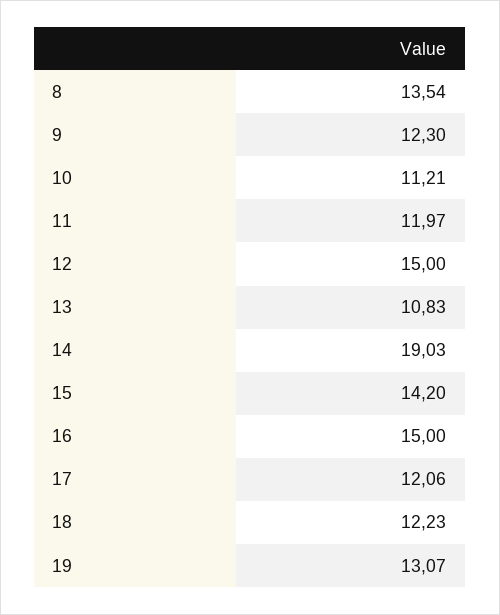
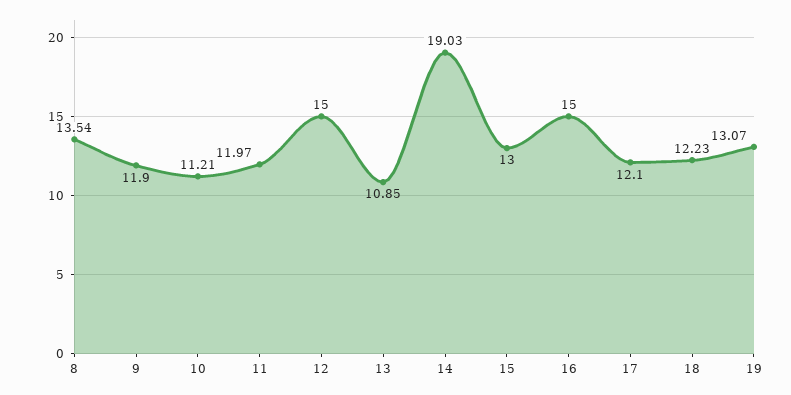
9: 12.3 -> 11.9
13: 10.83 -> 10.85
15: 14.2 -> 13
17: 12.06 -> 12.1

